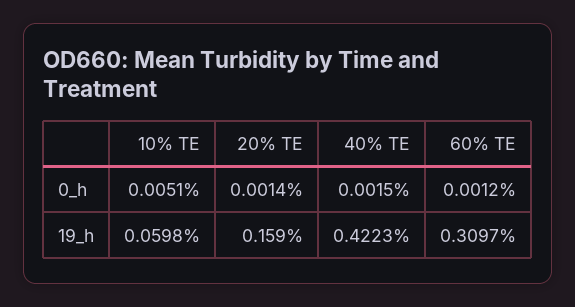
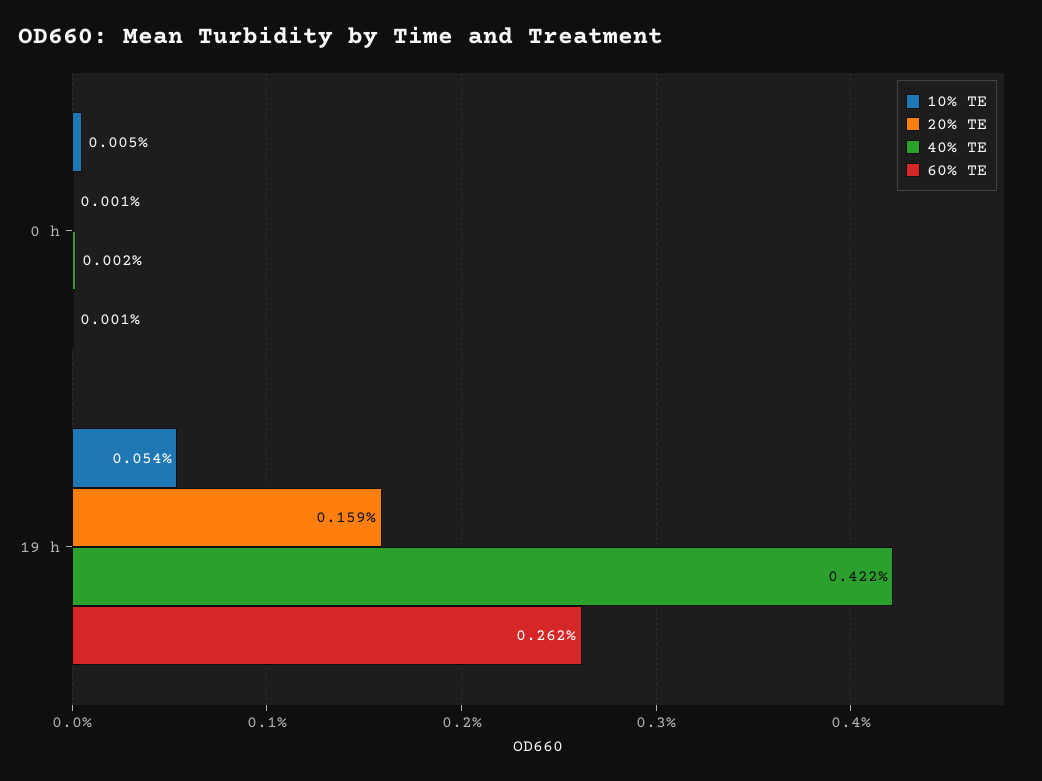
10% TE, 19_h: 0.0598 -> 0.054
60% TE, 19_h: 0.3097 -> 0.262

